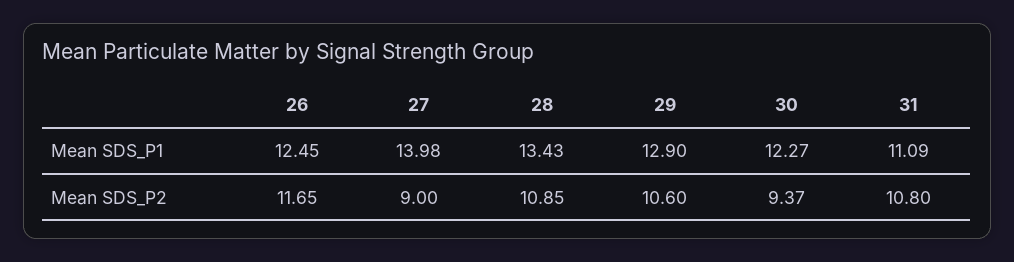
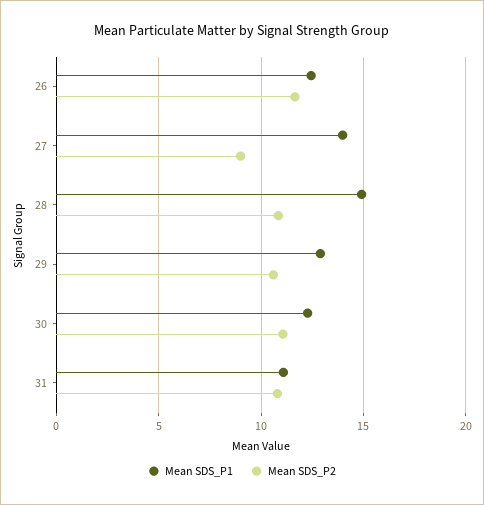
Mean SDS_P1, 28: 13.43 -> 15
Mean SDS_P2, 30: 9.37 -> 11

